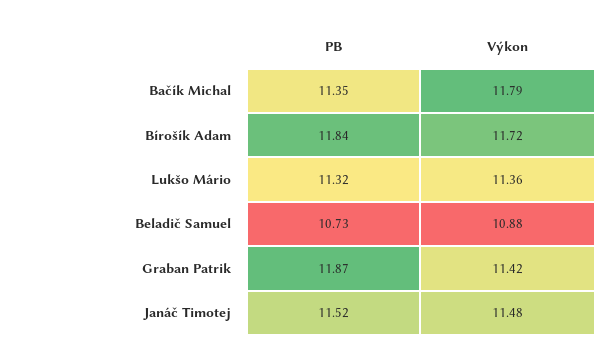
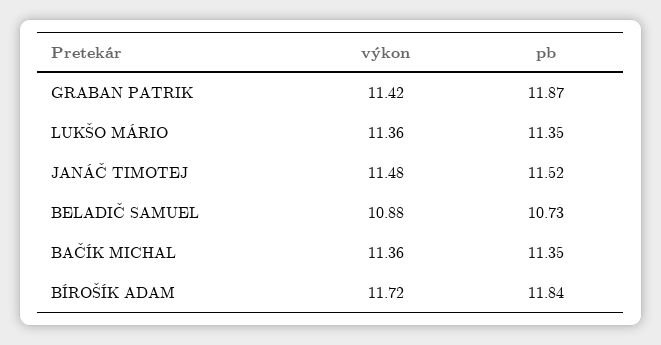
Výkon, Bačík Michal: 11.79 -> 11.36
PB, Lukšo Mário: 11.32 -> 11.35

